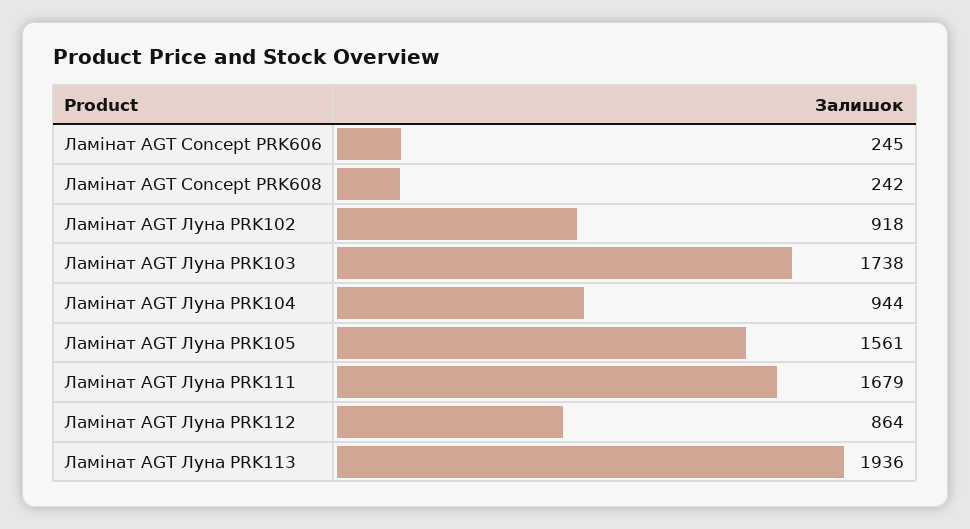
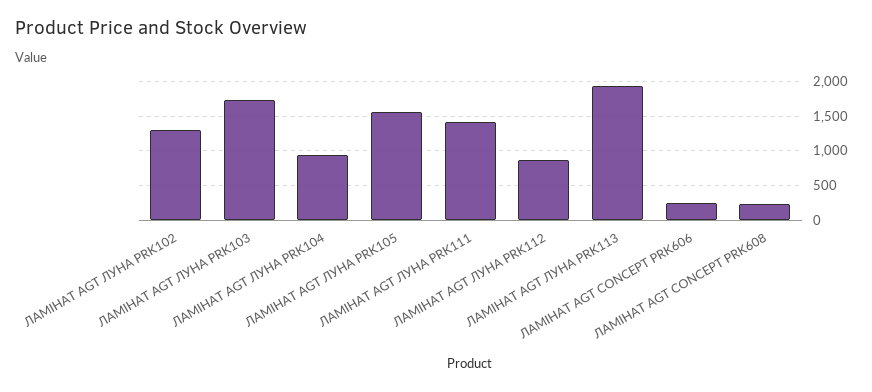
Ламінат AGT Луна PRK102: 918 -> 1300
Ламінат AGT Луна PRK111: 1679 -> 1400

